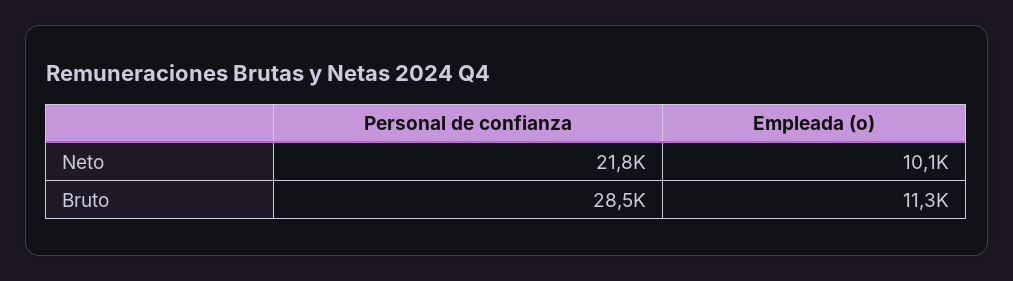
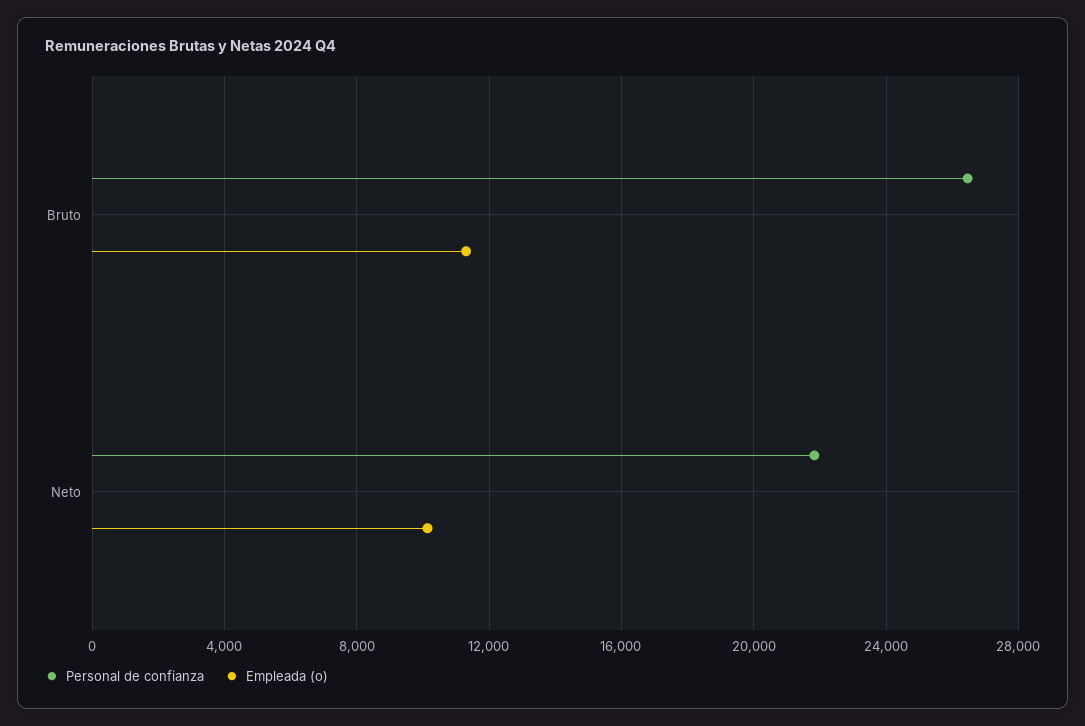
Personal de confianza, Bruto: 28500 -> 26500

